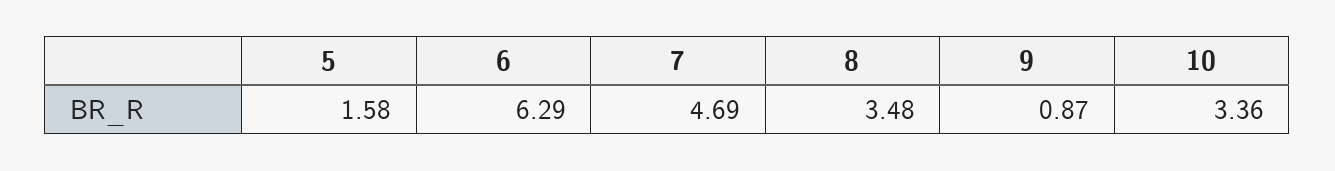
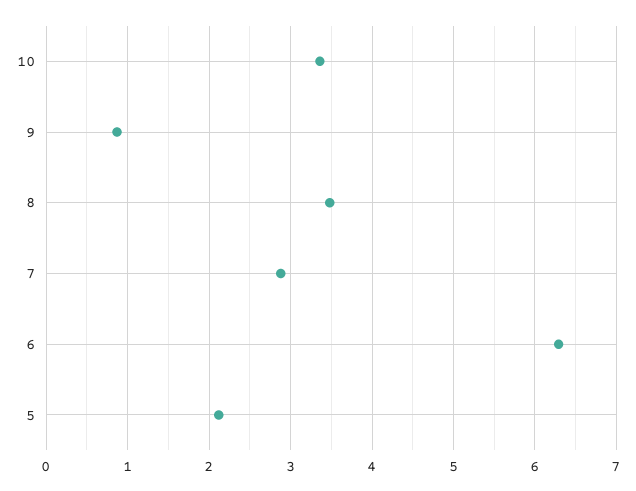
5: 1.58 -> 2.1
7: 4.69 -> 2.9

